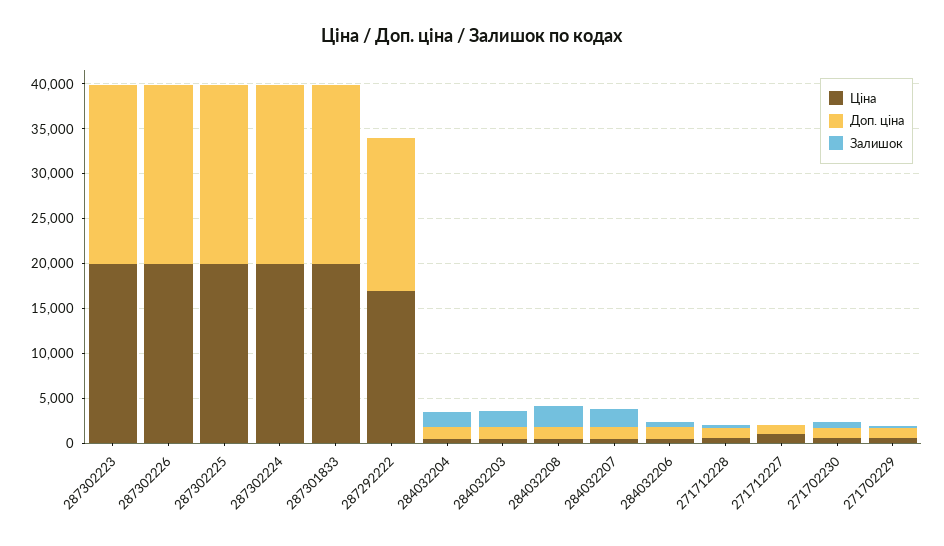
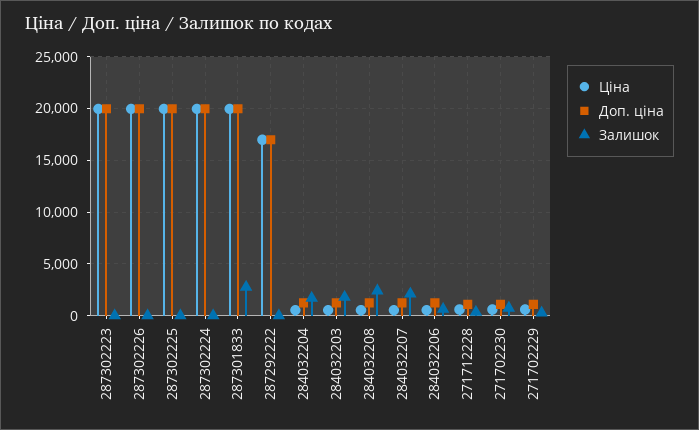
Залишок, 287301833: 0 -> 3000
Ціна, 271712227: 1000 -> none
Доп. ціна, 271712227: 1000 -> none
Залишок, 271712227: 0 -> none

